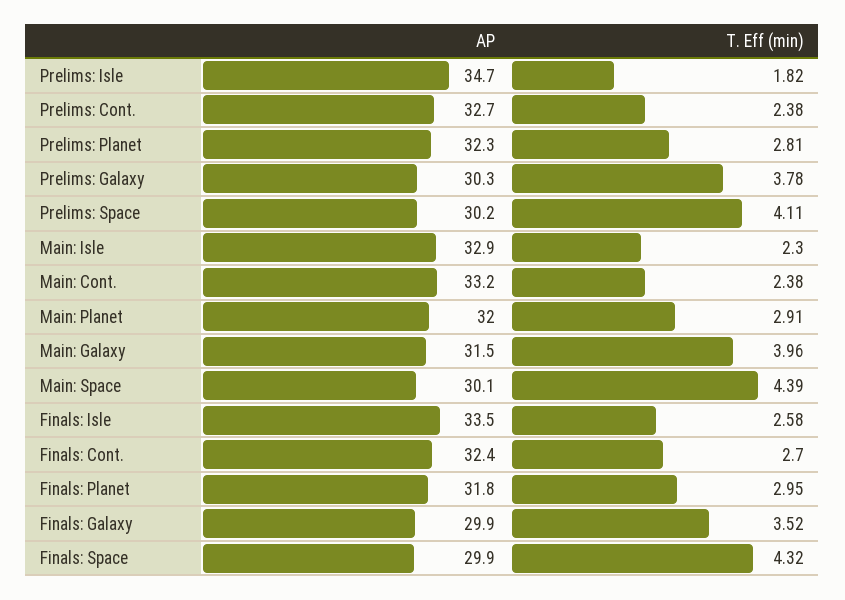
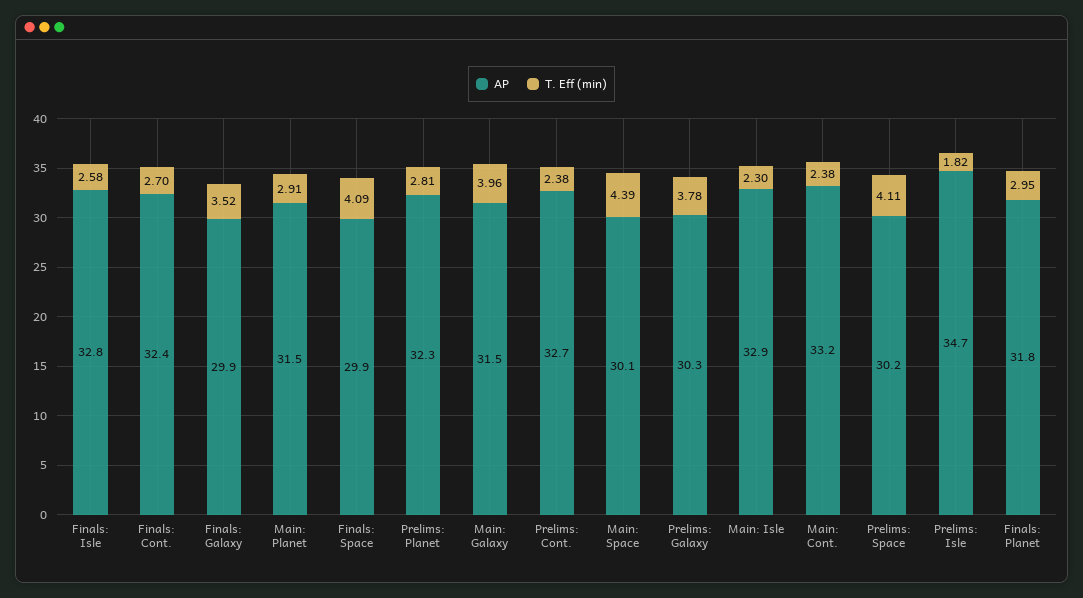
AP, Main: Planet: 32 -> 31.5
AP, Finals: Isle: 33.5 -> 32.8
T. Eff (min), Finals: Space: 4.32 -> 4.09

